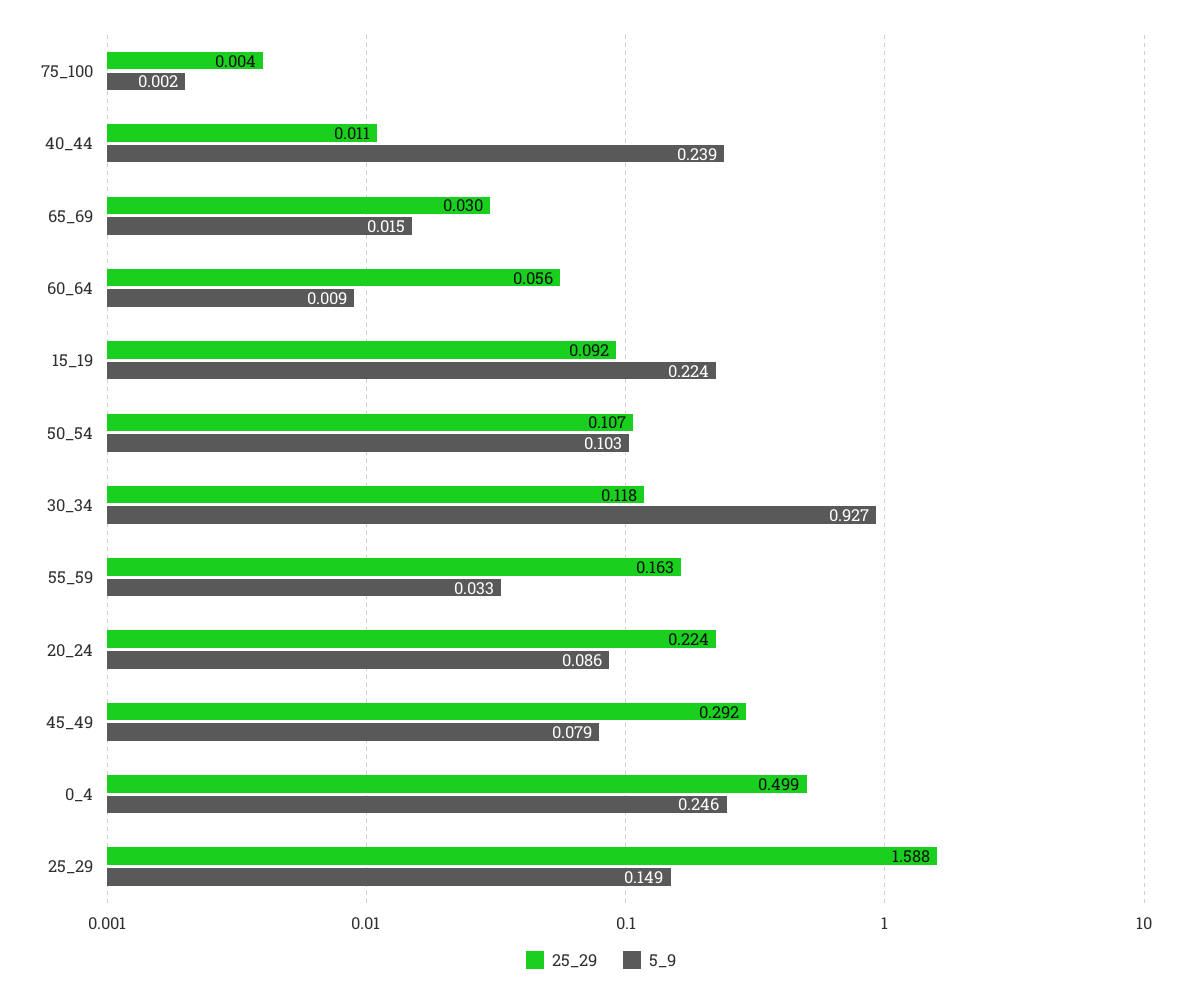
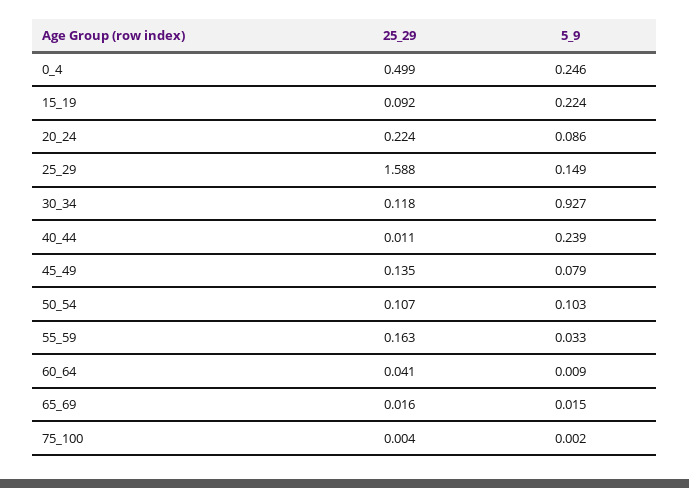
25_29, 65_69: 0.03 -> 0.016
25_29, 60_64: 0.056 -> 0.041
25_29, 45_49: 0.292 -> 0.135

